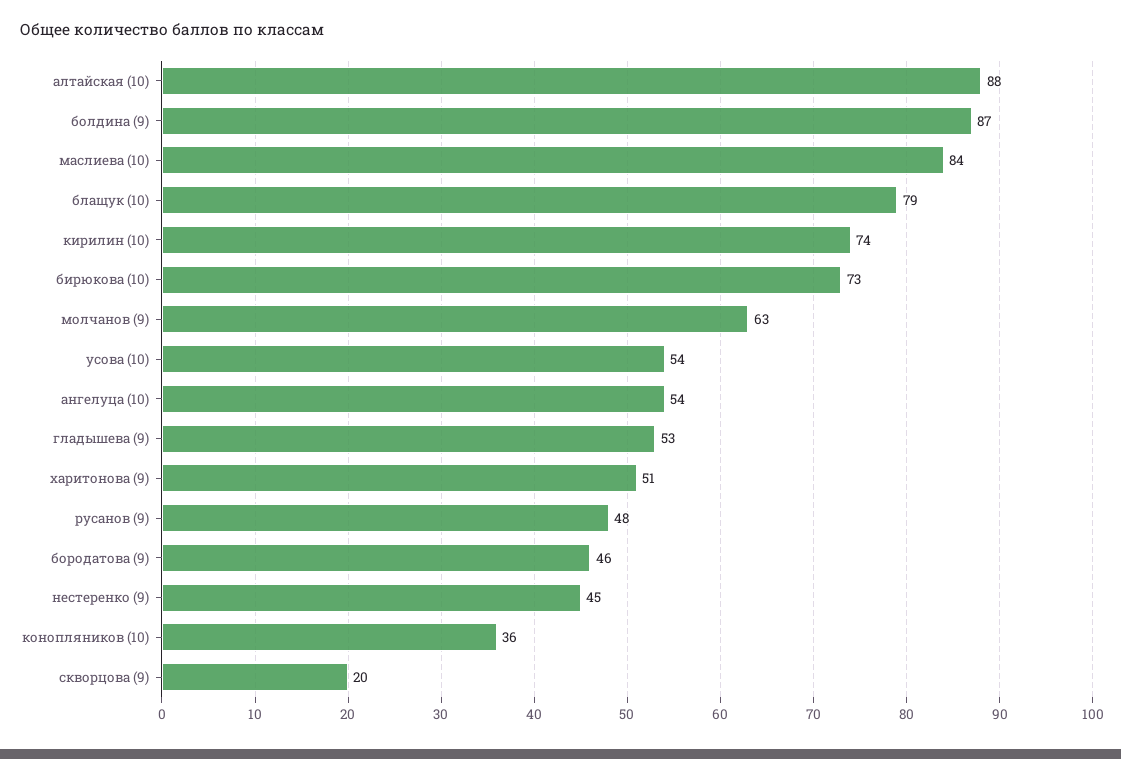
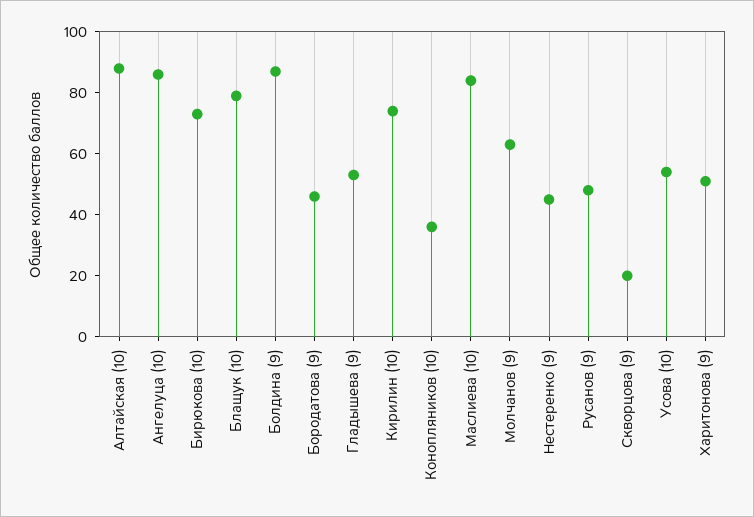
ангелуца (10): 54 -> 85

